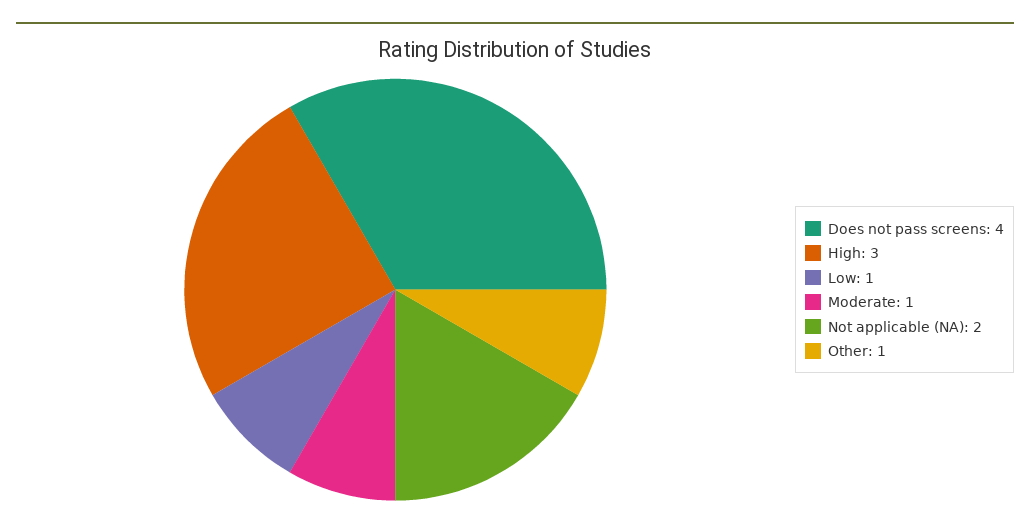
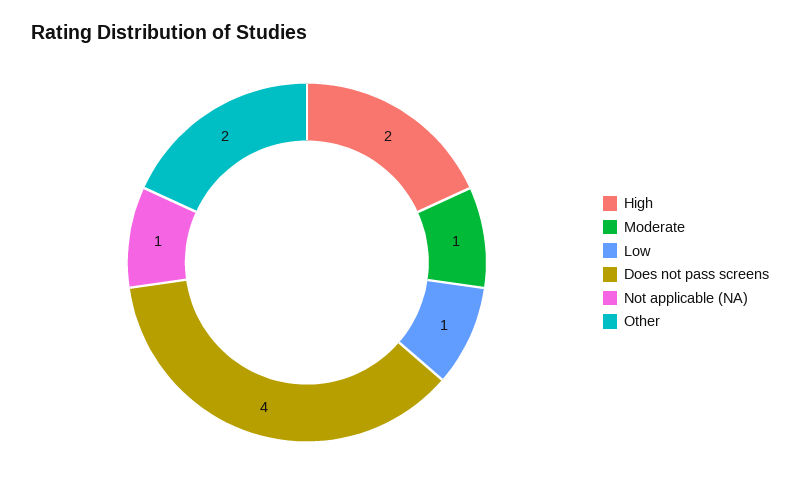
High: 3 -> 2
Not applicable (NA): 2 -> 1
Other: 1 -> 2

